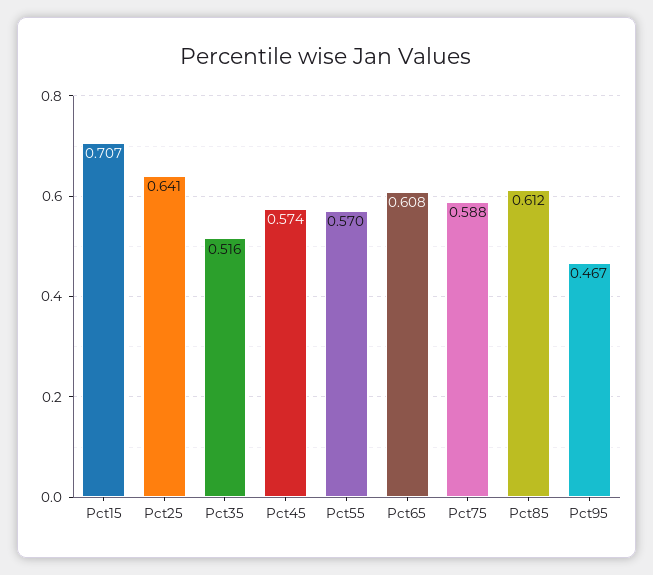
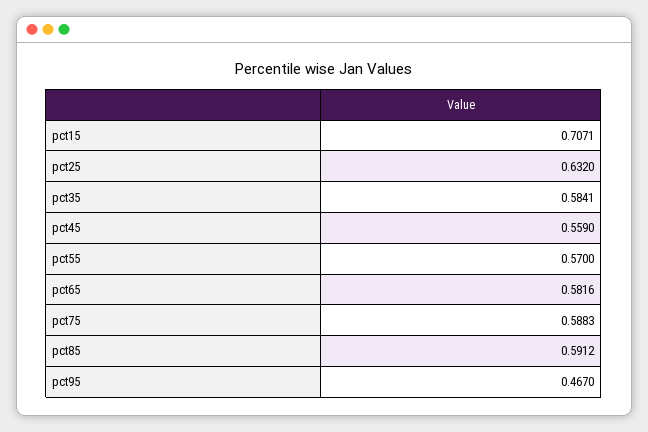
Pct25: 0.641 -> 0.632
Pct35: 0.516 -> 0.5841
Pct45: 0.574 -> 0.559
Pct65: 0.608 -> 0.5816
Pct85: 0.612 -> 0.5912

